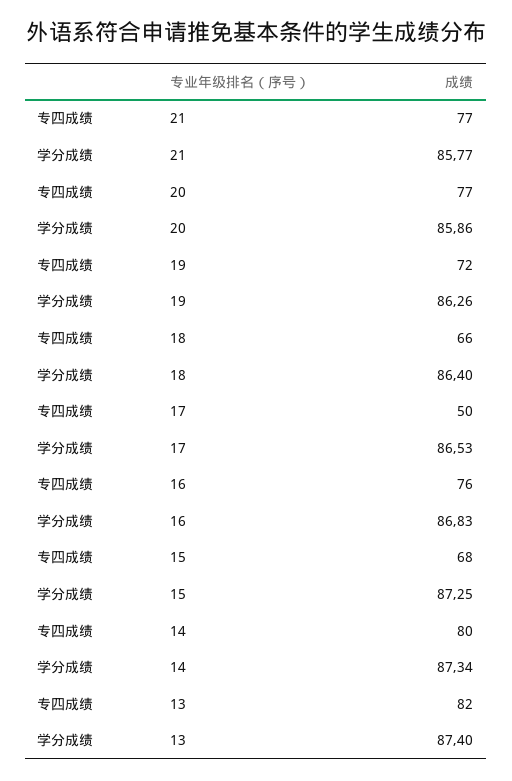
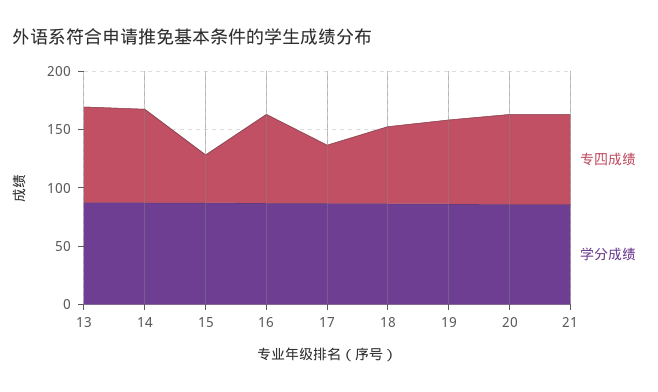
专四成绩, 15: 68 -> 40

